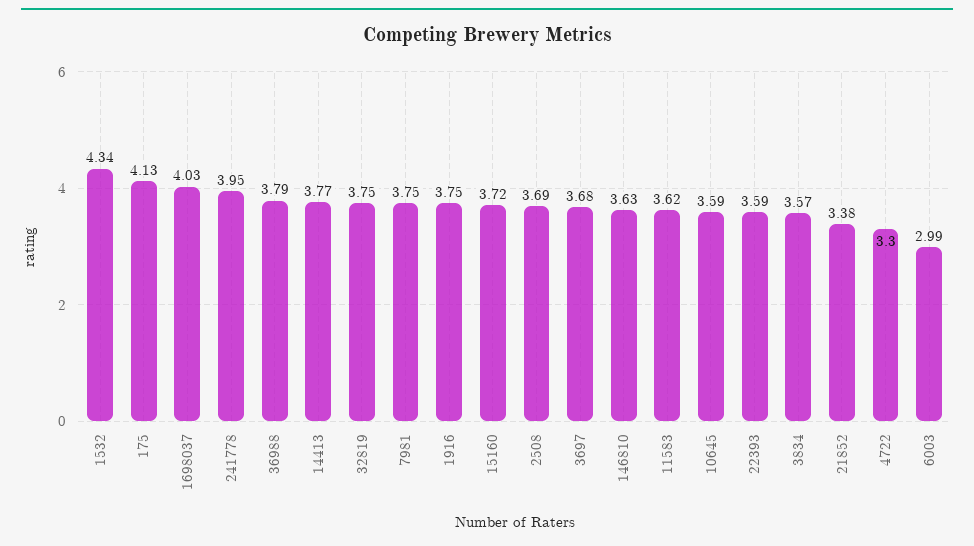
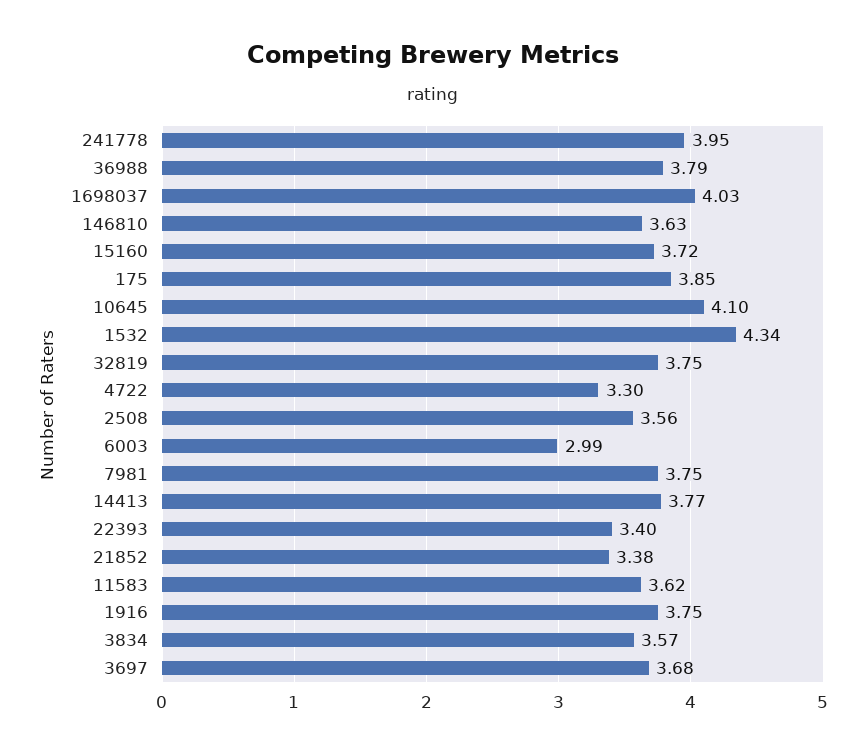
175: 4.13 -> 3.85
2508: 3.69 -> 3.56
10645: 3.59 -> 4.1
22393: 3.59 -> 3.4

